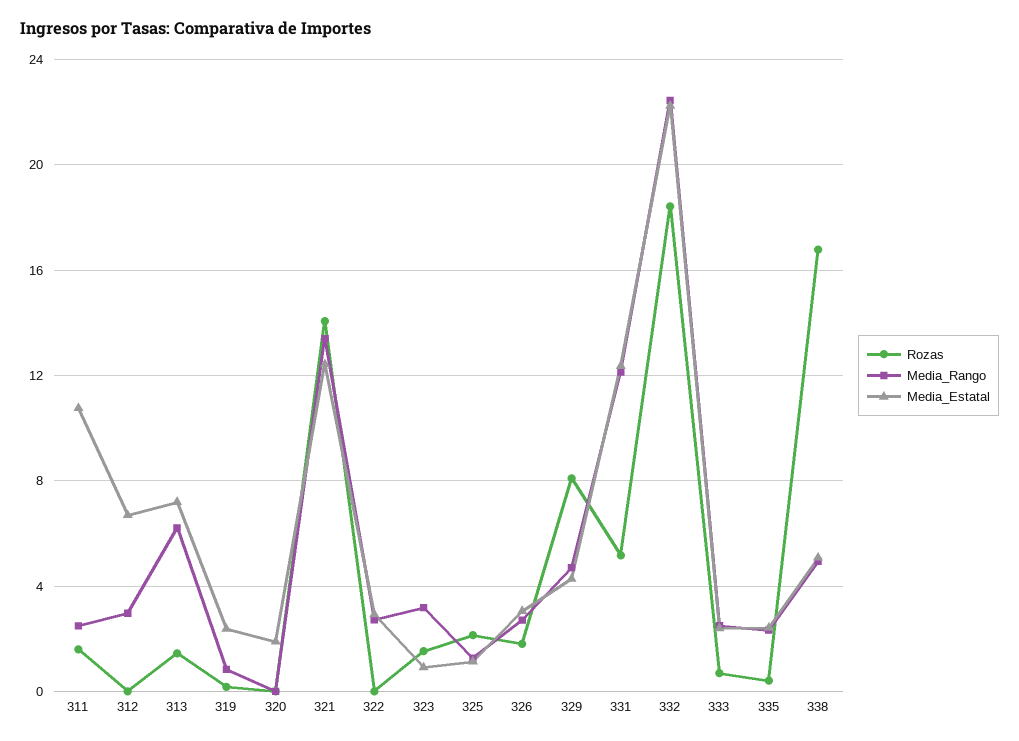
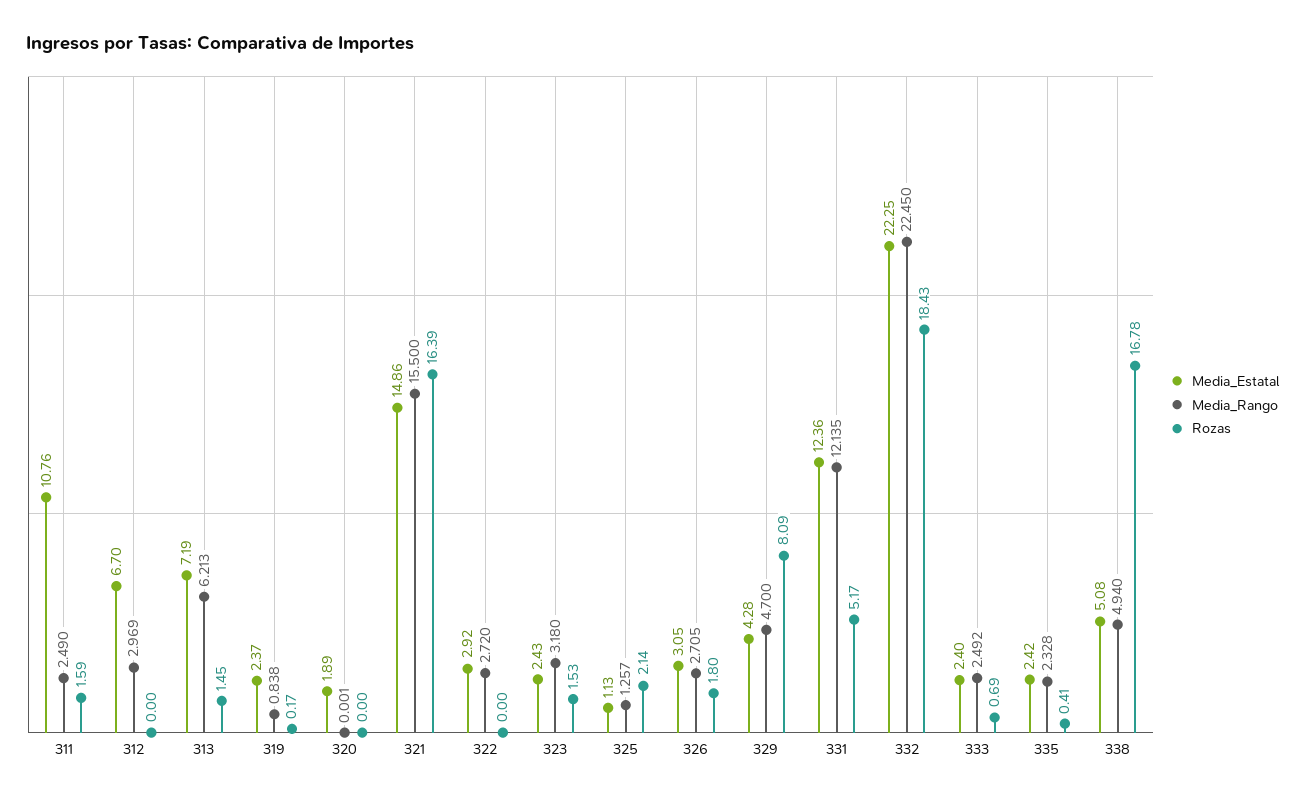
Rozas, 321: 14 -> 16.39
Media_Rango, 321: 13.5 -> 15.5
Media_Estatal, 321: 12.5 -> 14.86
Media_Estatal, 323: 1 -> 2.43

